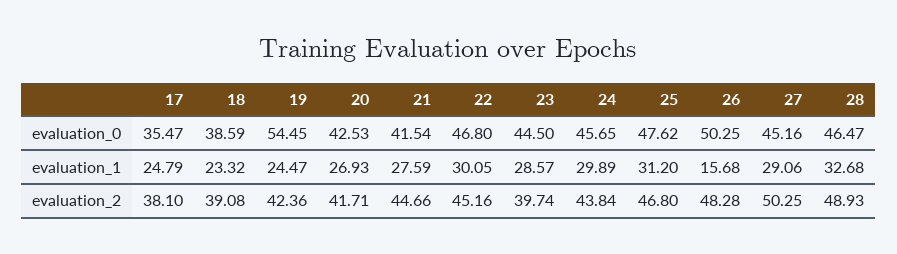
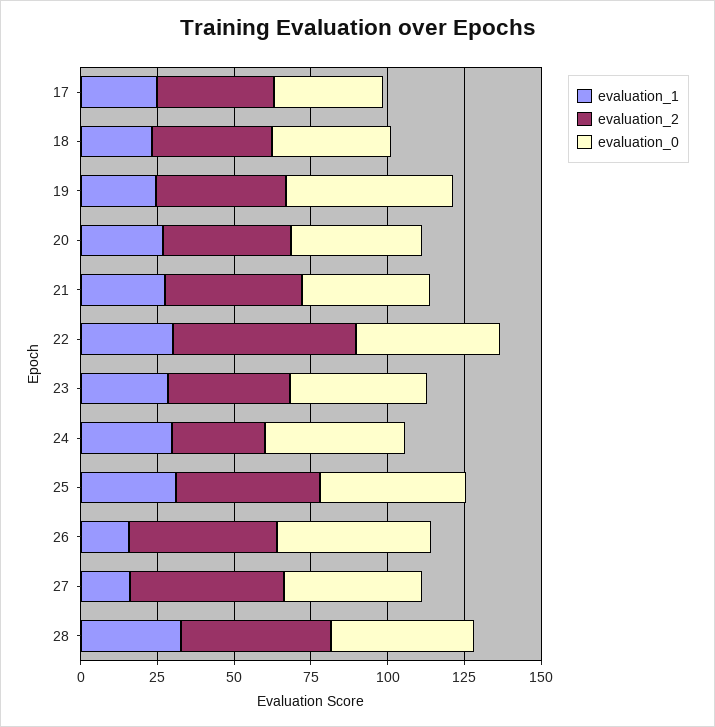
evaluation_1, 27: 29.06 -> 15
evaluation_2, 22: 45.16 -> 60
evaluation_2, 24: 43.84 -> 30

